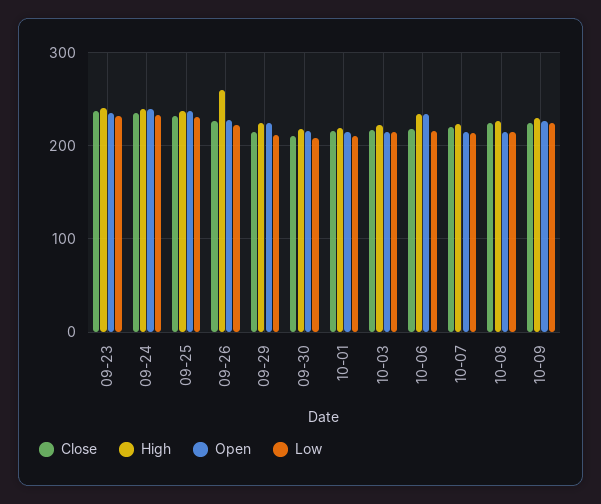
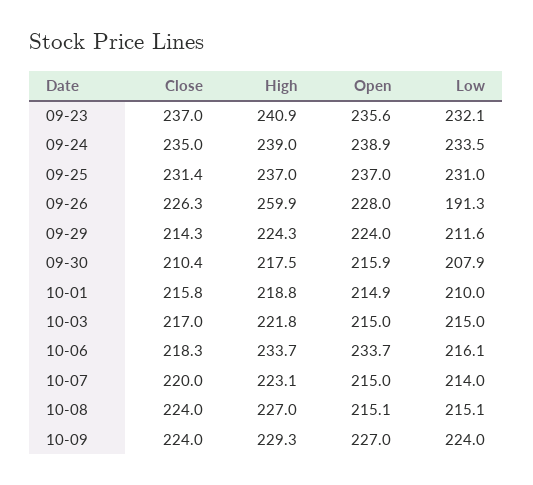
Low, 09-26: 220 -> 191.3

